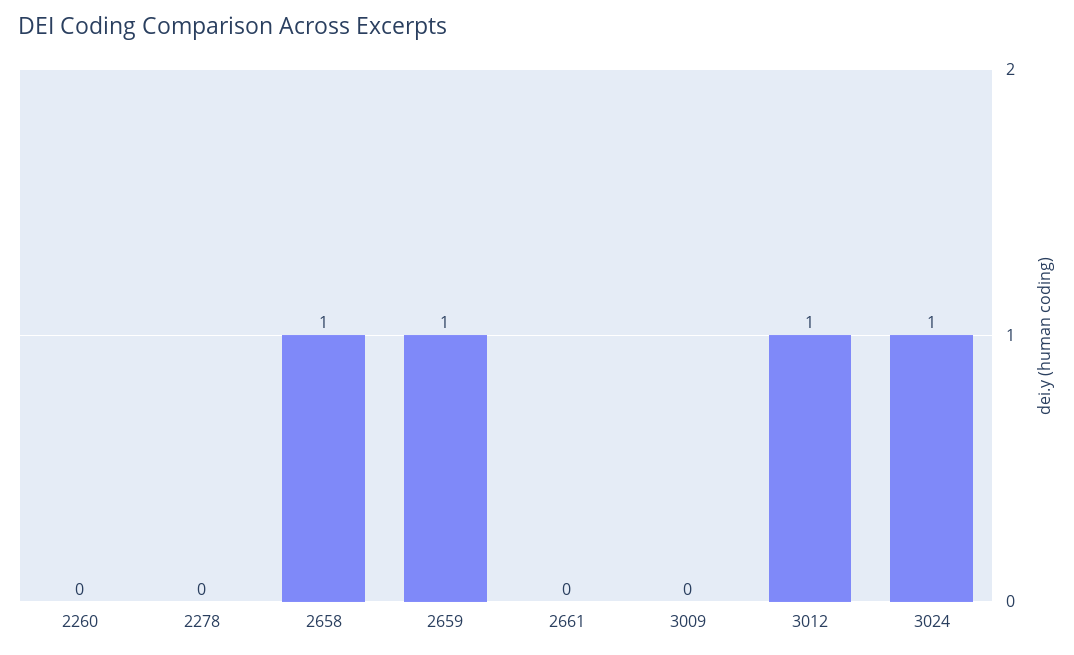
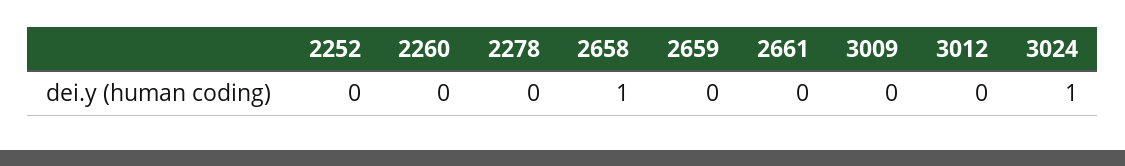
2659: 1 -> 0
3012: 1 -> 0
2252: none -> 0

